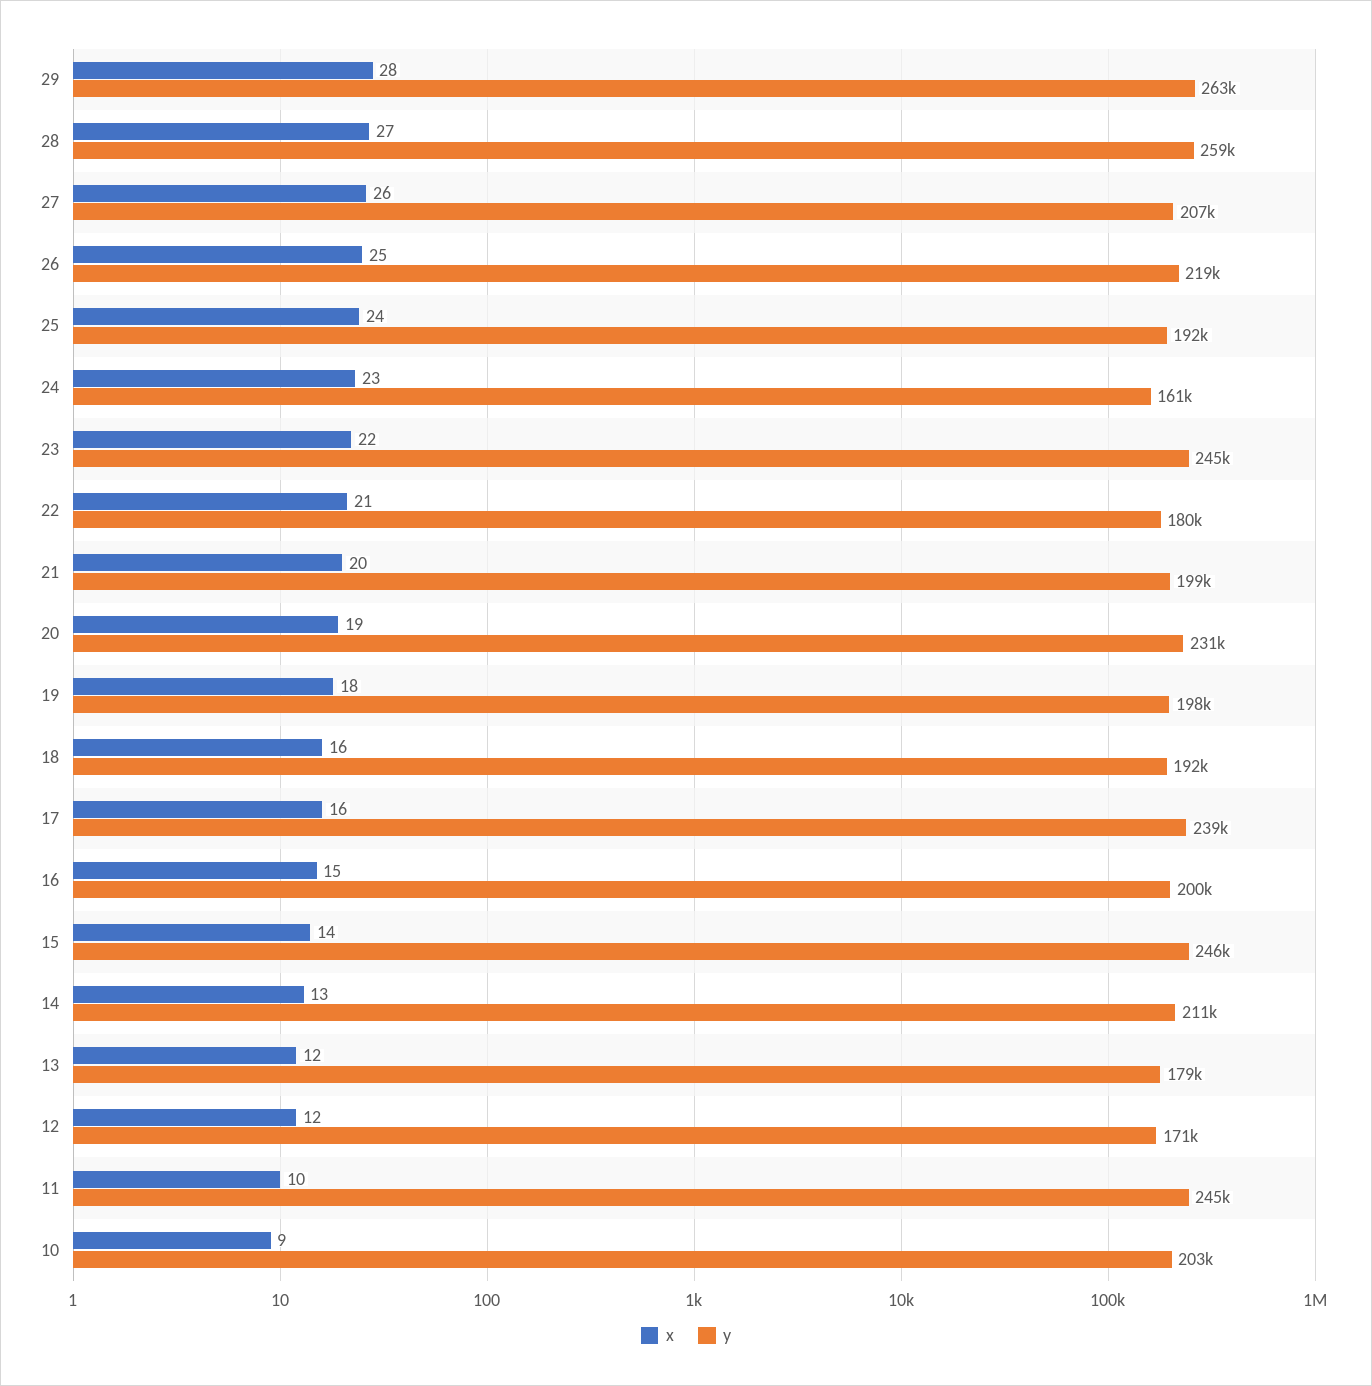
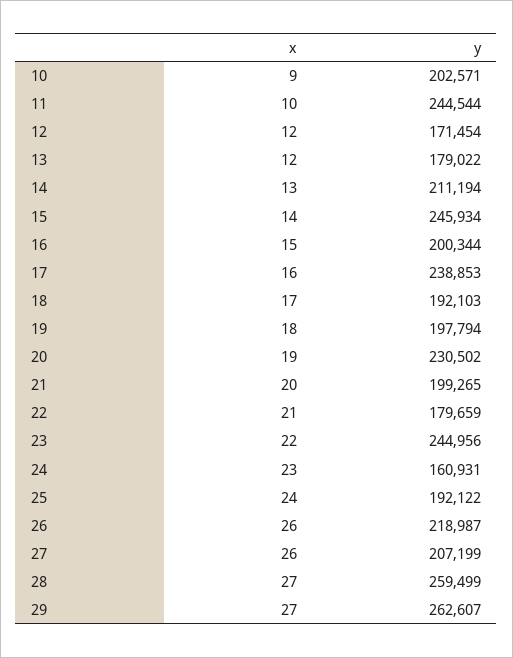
x, 29: 28 -> 27
x, 26: 25 -> 26
x, 18: 16 -> 17

